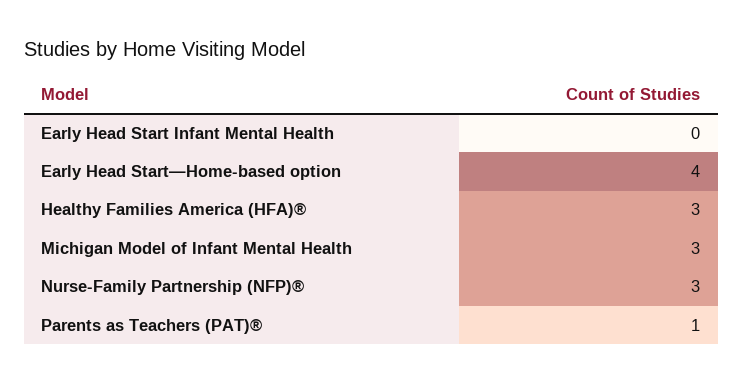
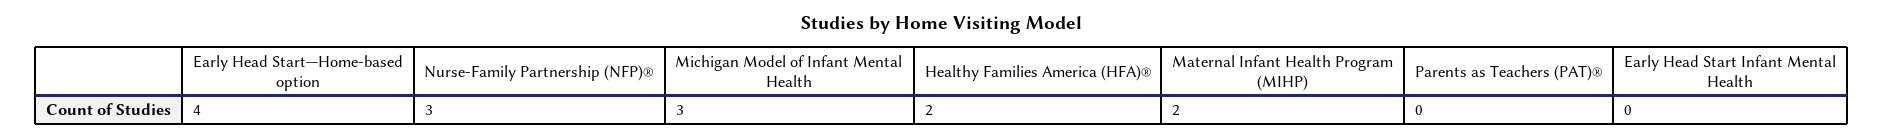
Healthy Families America (HFA)®: 3 -> 2
Parents as Teachers (PAT)®: 1 -> 0
Maternal Infant Health Program (MIHP): none -> 2

